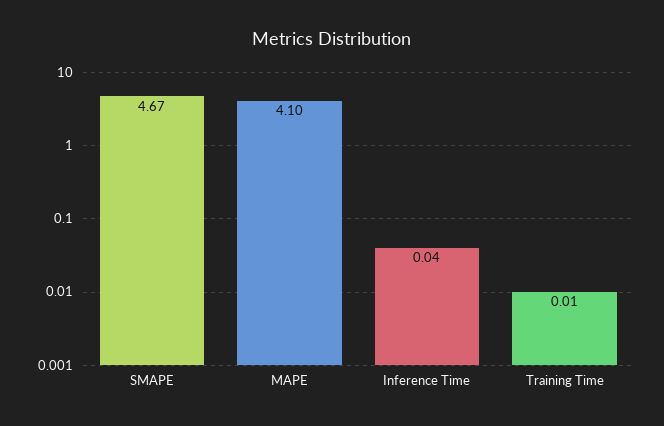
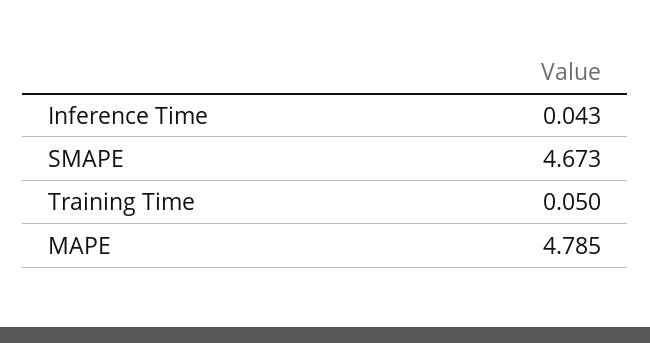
MAPE: 4.1 -> 4.785
Training Time: 0.01 -> 0.05

